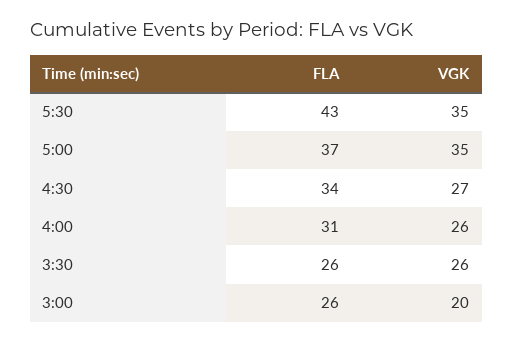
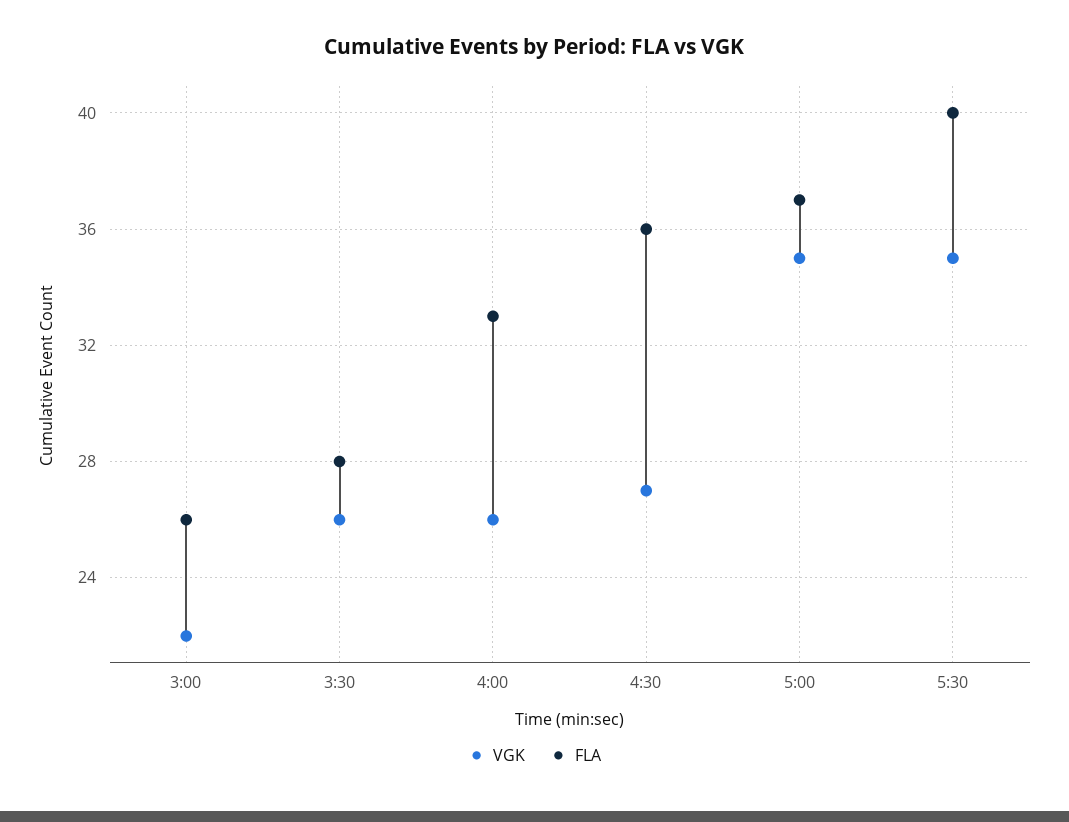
FLA, 5:30: 43 -> 40
FLA, 4:30: 34 -> 36
FLA, 4:00: 31 -> 33
FLA, 3:30: 26 -> 28
VGK, 3:00: 20 -> 22

